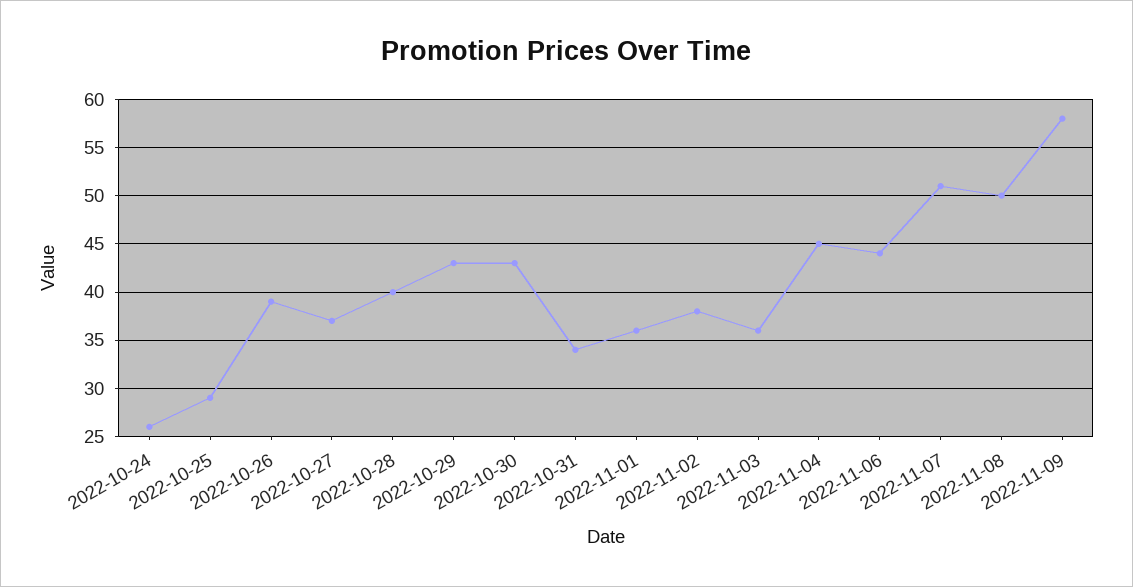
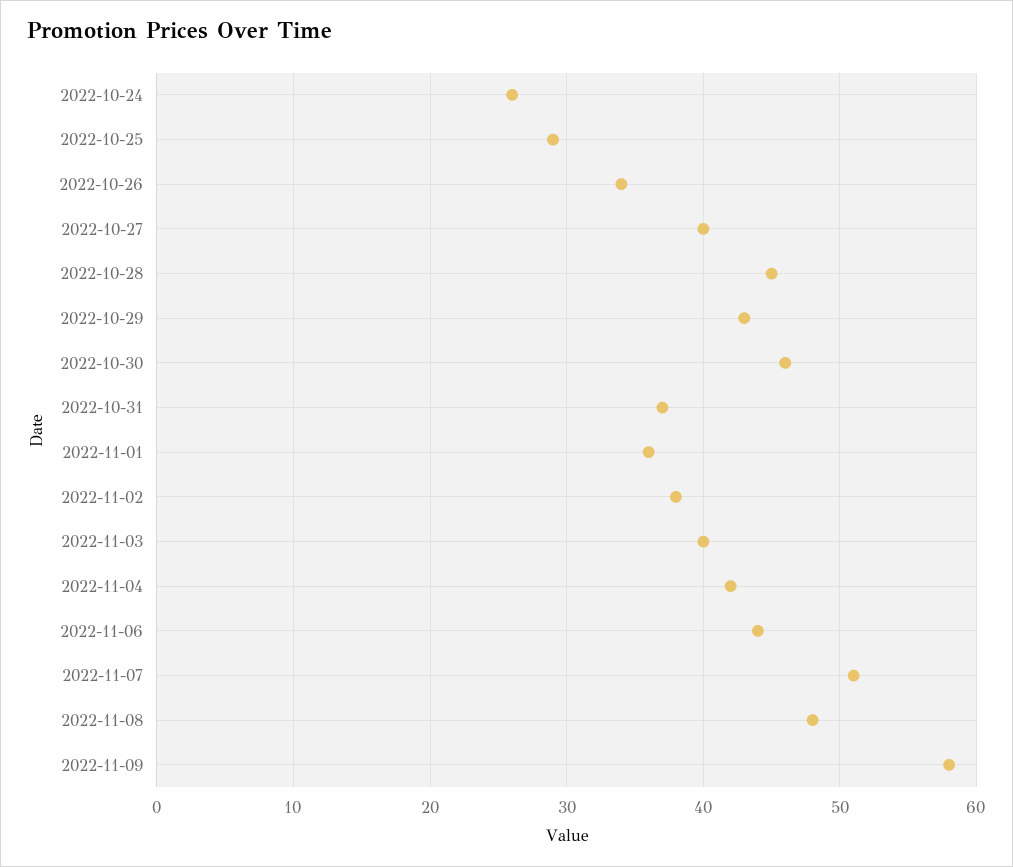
2022-10-26: 39 -> 34
2022-10-27: 37 -> 40
2022-10-28: 40 -> 45
2022-10-30: 43 -> 46
2022-10-31: 34 -> 37
2022-11-03: 36 -> 40
2022-11-04: 45 -> 42
2022-11-08: 50 -> 48

